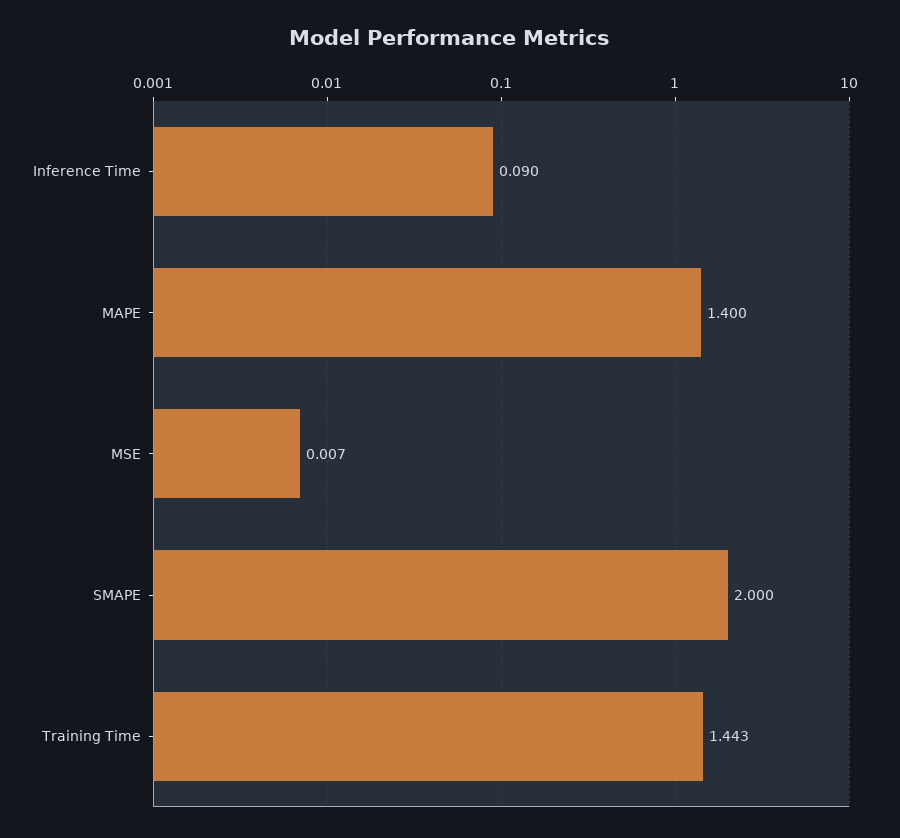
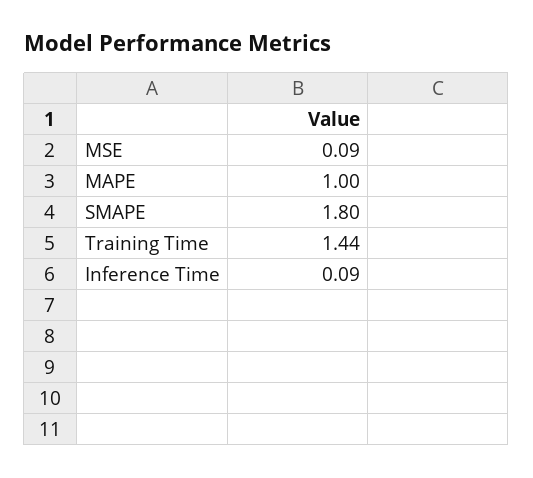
MAPE: 1.4 -> 1
MSE: 0.007 -> 0.09
SMAPE: 2 -> 1.8

